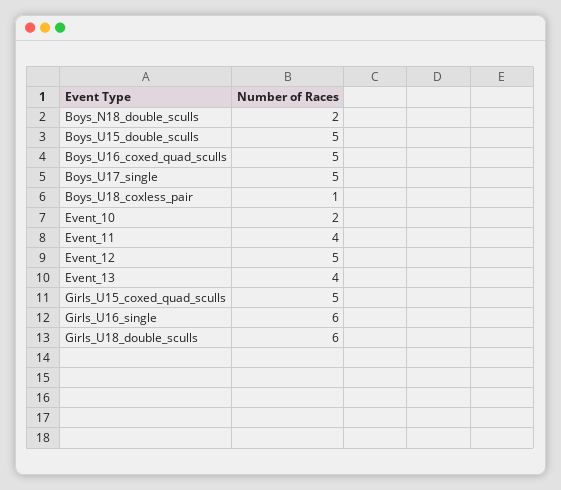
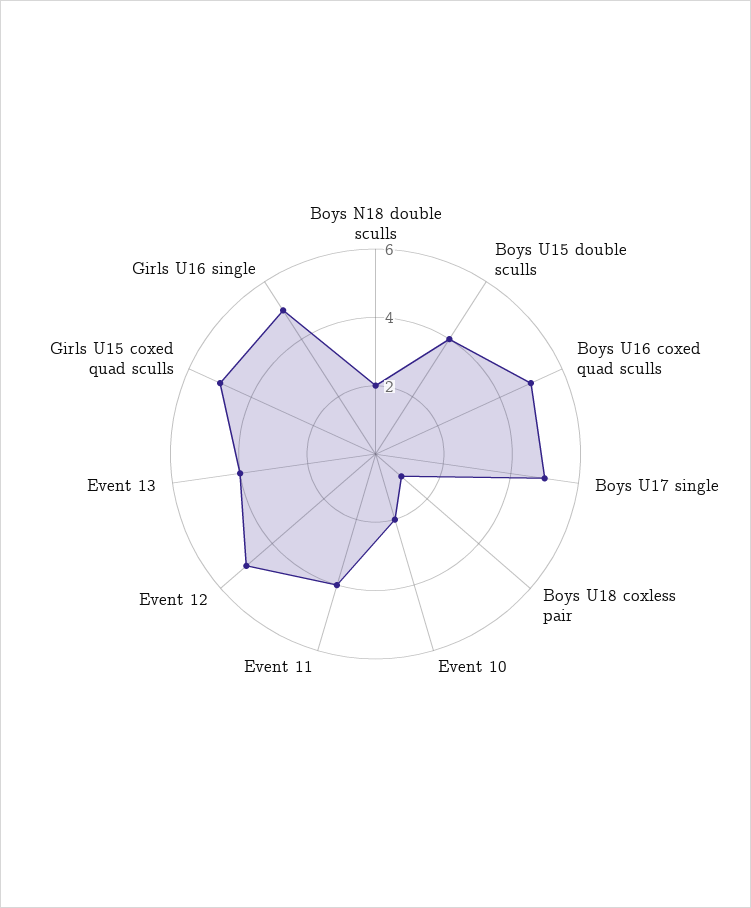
Boys_U15_double_sculls: 5 -> 4
Girls_U16_single: 6 -> 5
Girls_U18_double_sculls: 6 -> none

